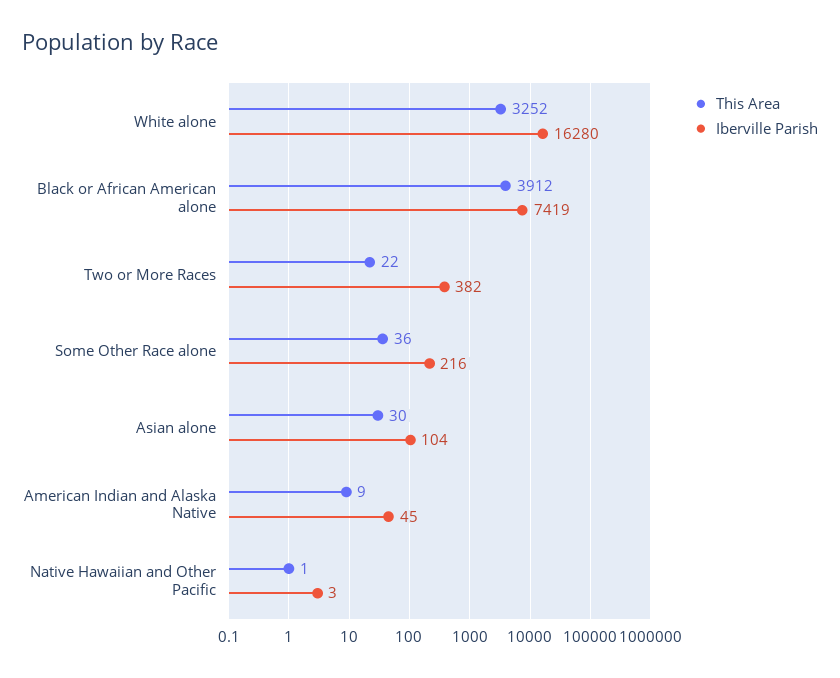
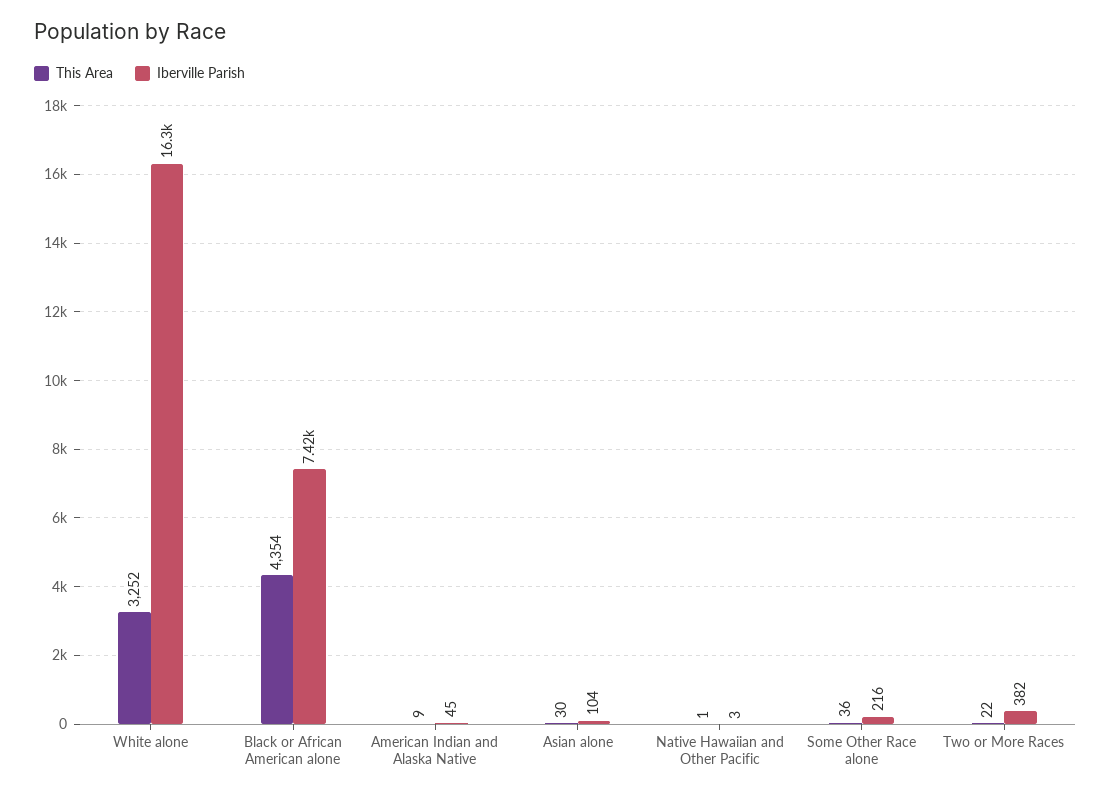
This Area, Black or African American alone: 3912 -> 4354

